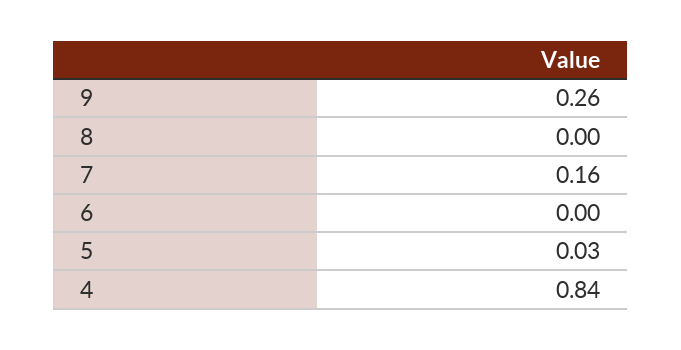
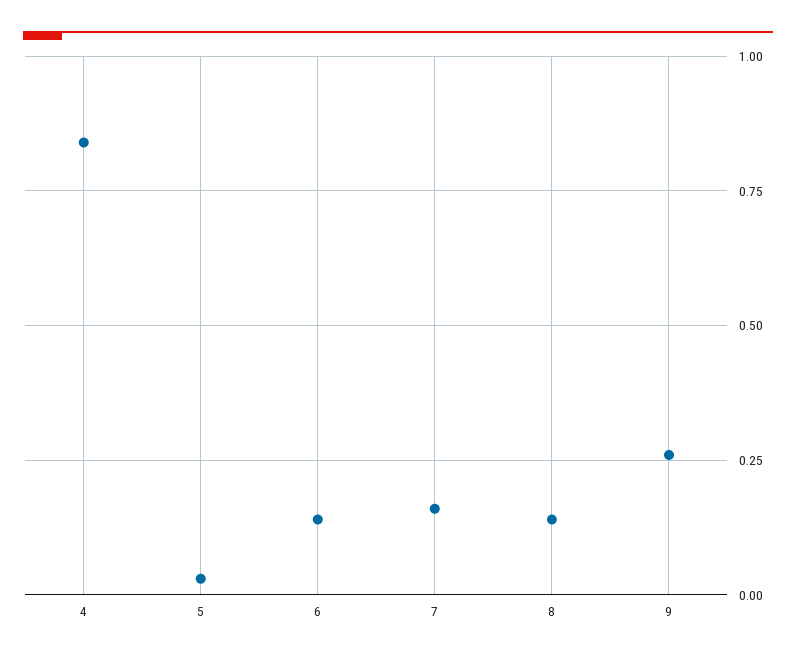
8: 0 -> 0.15
6: 0 -> 0.15

